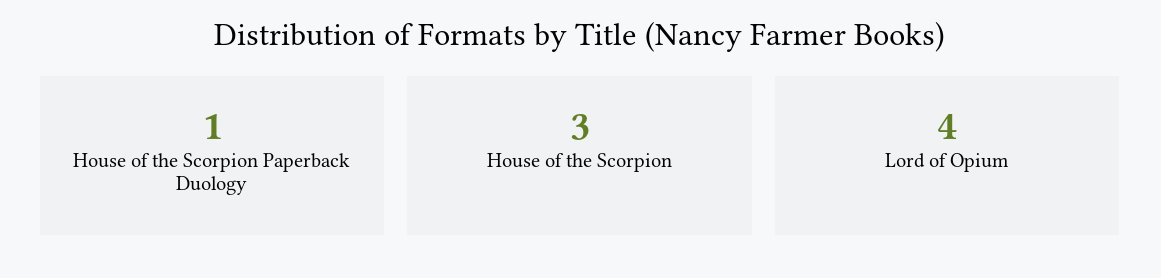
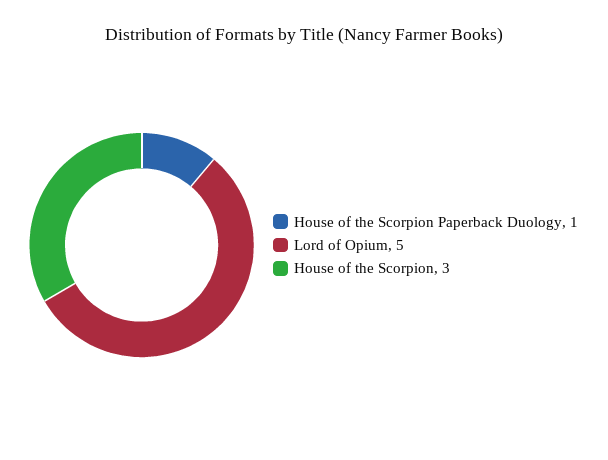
Lord of Opium: 4 -> 5

